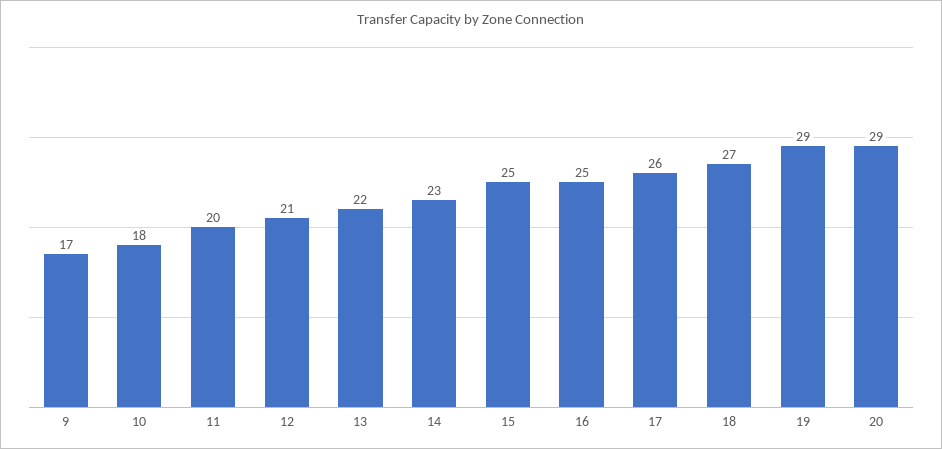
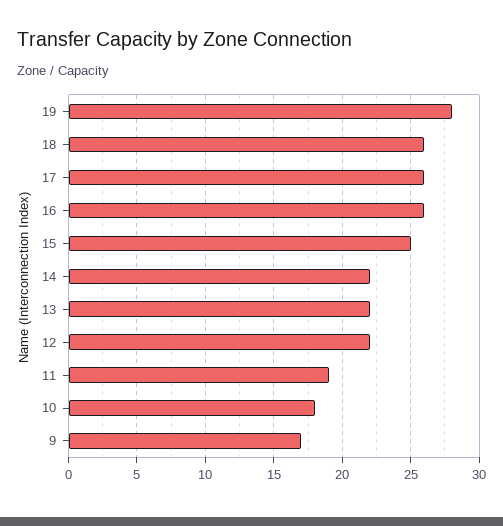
11: 20 -> 19
12: 21 -> 22
14: 23 -> 22
16: 25 -> 26
18: 27 -> 26
19: 29 -> 28
20: 29 -> none

